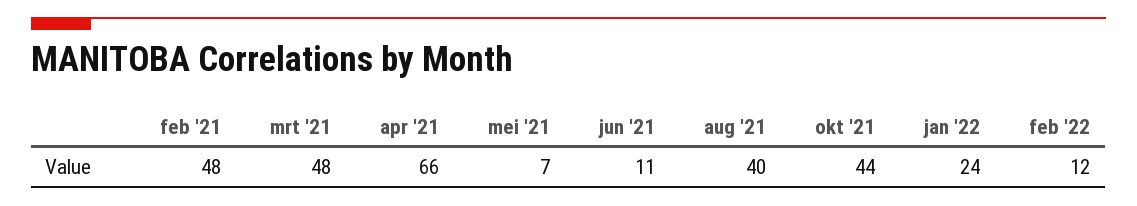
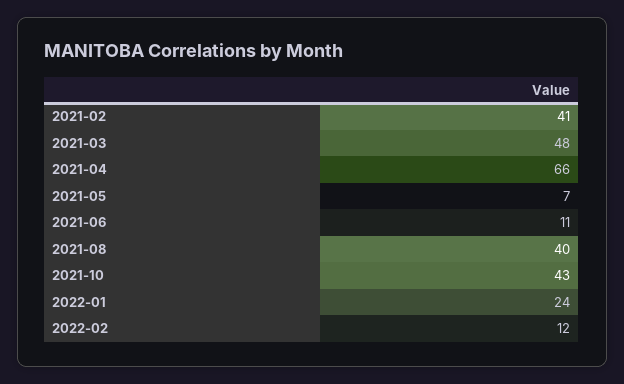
feb '21: 48 -> 41
okt '21: 44 -> 43

